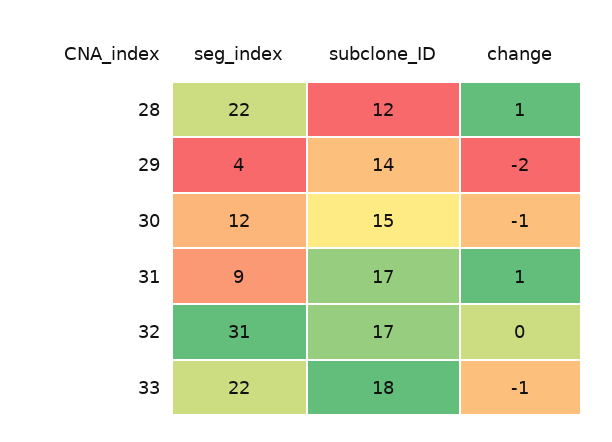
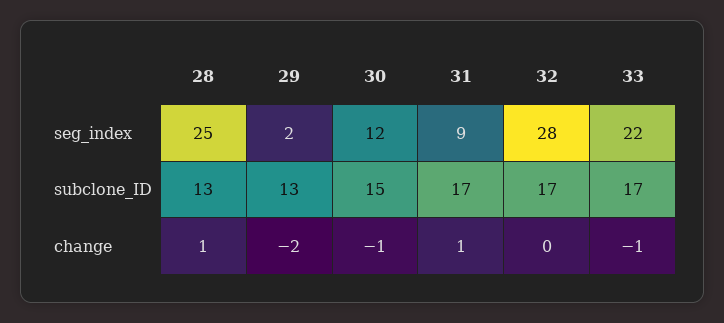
seg_index, 28: 22 -> 25
subclone_ID, 28: 12 -> 13
seg_index, 29: 4 -> 2
subclone_ID, 29: 14 -> 13
seg_index, 32: 31 -> 28
subclone_ID, 33: 18 -> 17

